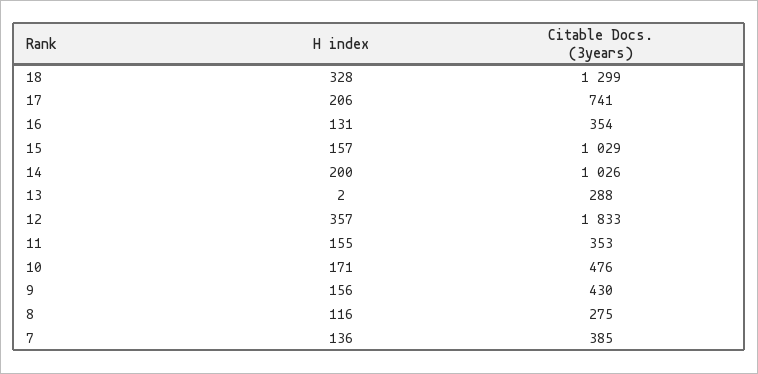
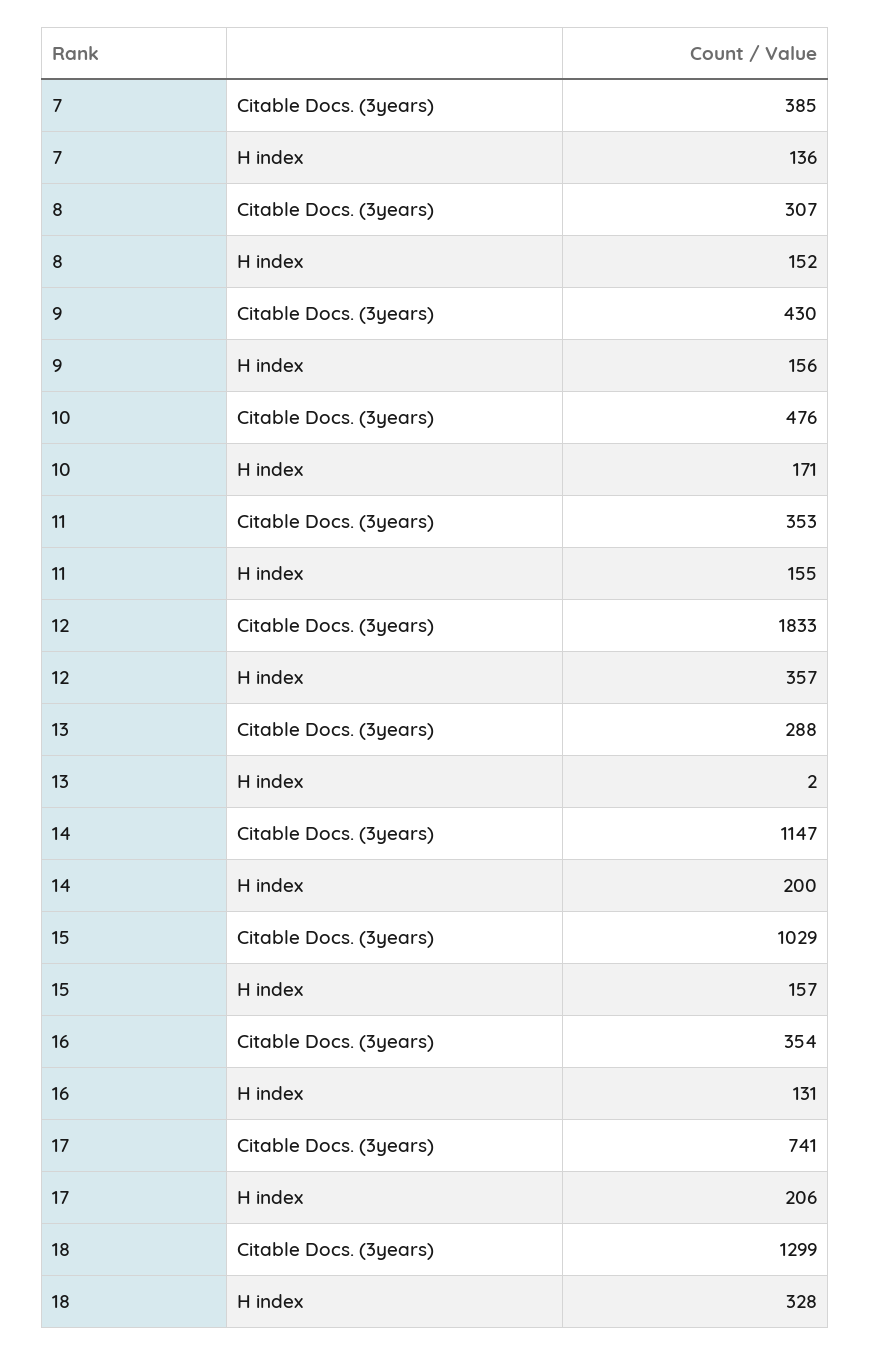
Citable Docs. (3years), 14: 1026 -> 1147
H index, 8: 116 -> 152
Citable Docs. (3years), 8: 275 -> 307

